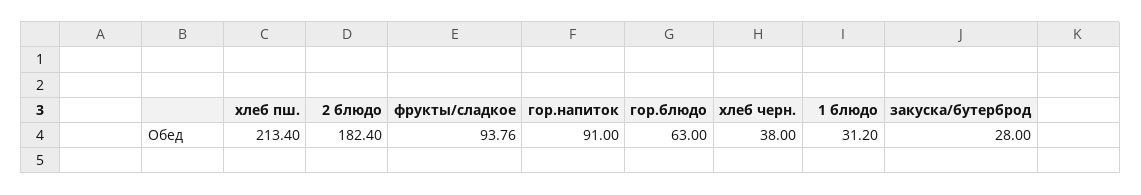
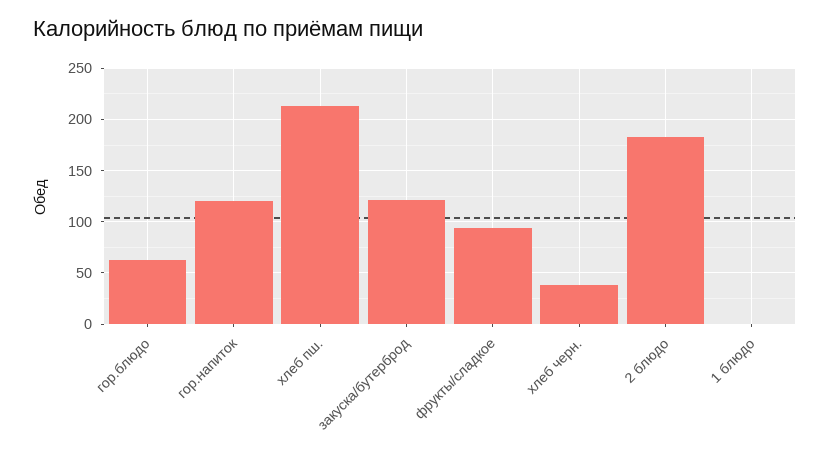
гор.напиток: 91 -> 120
1 блюдо: 31.2 -> 0
закуска/бутерброд: 28 -> 120

